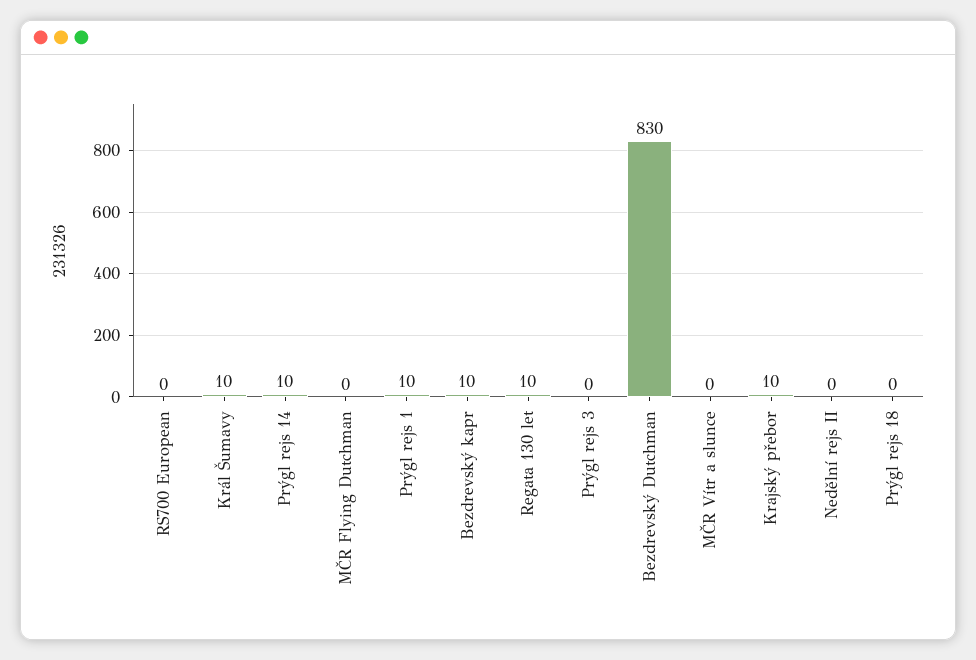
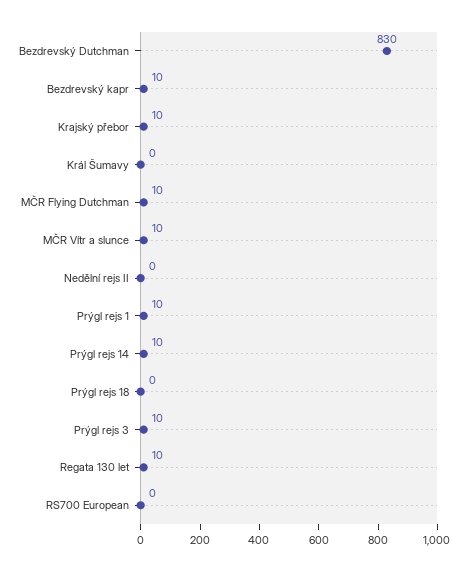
Král Šumavy: 10 -> 0
MČR Flying Dutchman: 0 -> 10
Prýgl rejs 3: 0 -> 10
MČR Vítr a slunce: 0 -> 10

